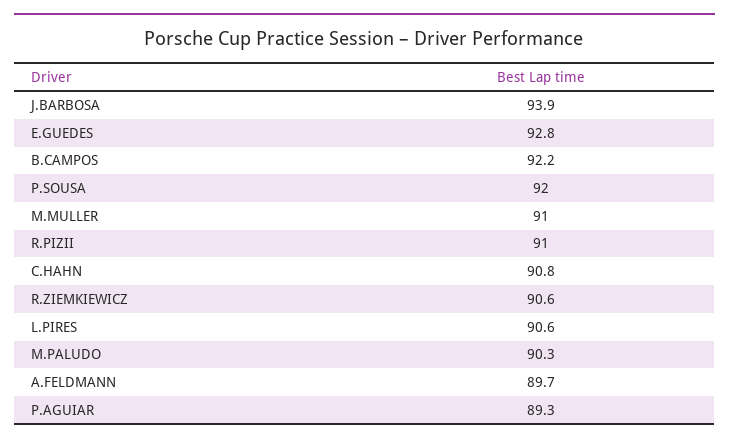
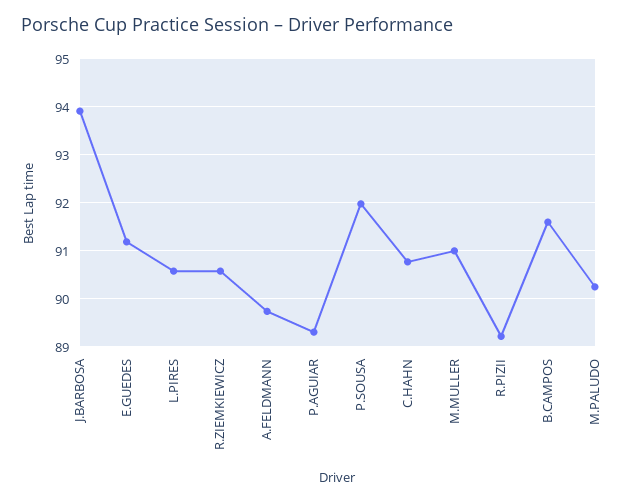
E.GUEDES: 92.8 -> 91.2
B.CAMPOS: 92.2 -> 91.6
R.PIZII: 91 -> 89.2

